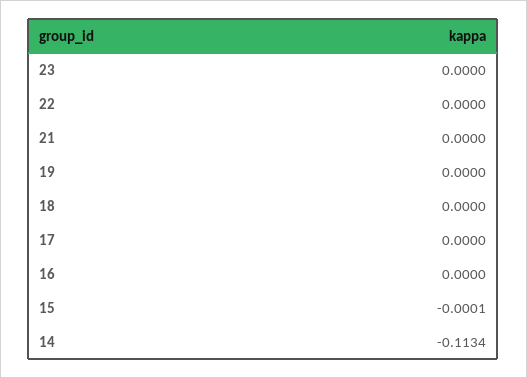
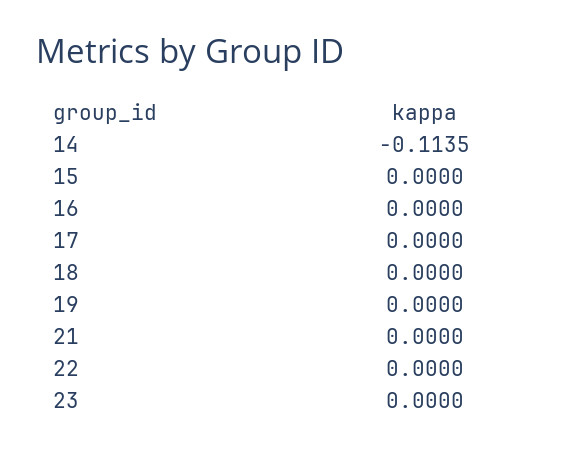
15: -0.0001 -> 0
14: -0.1134 -> -0.1135

